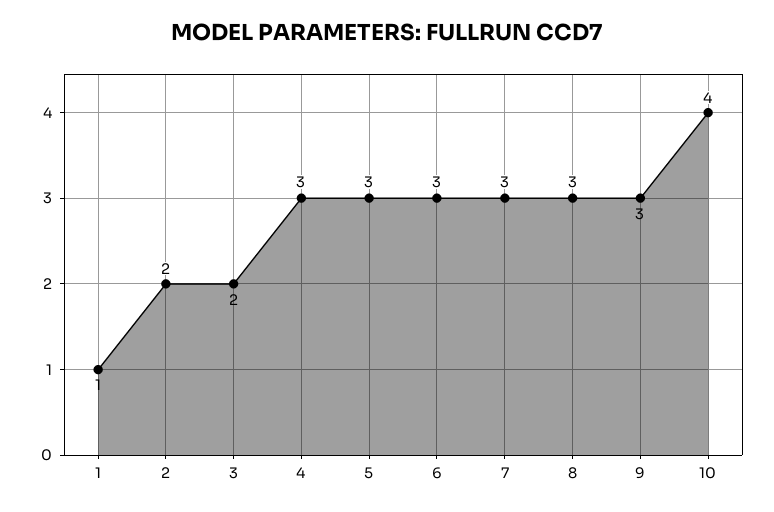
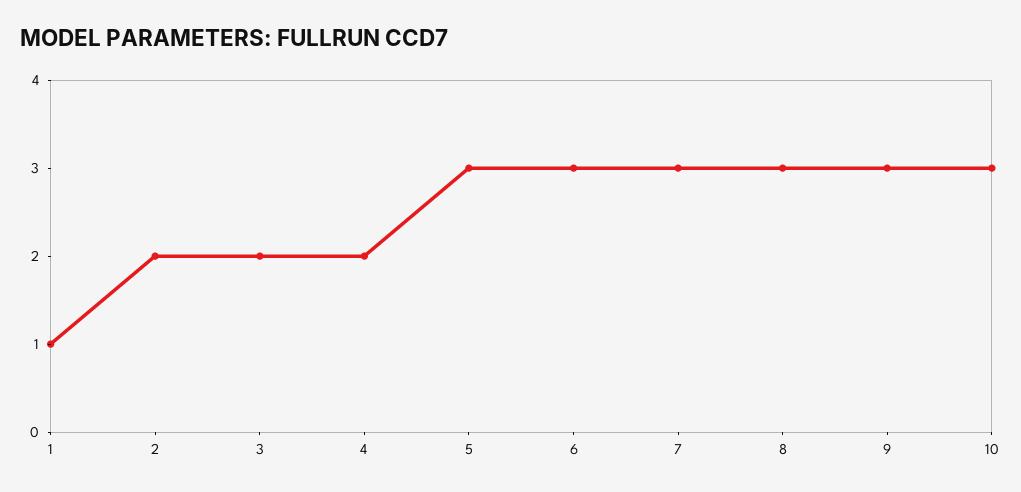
4: 3 -> 2
10: 4 -> 3

